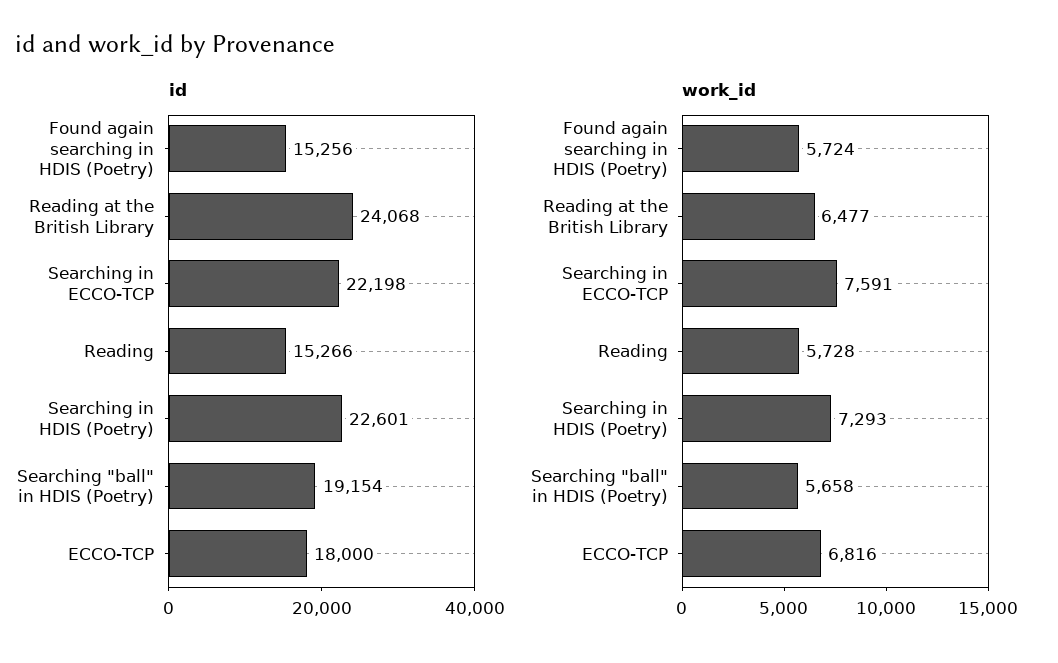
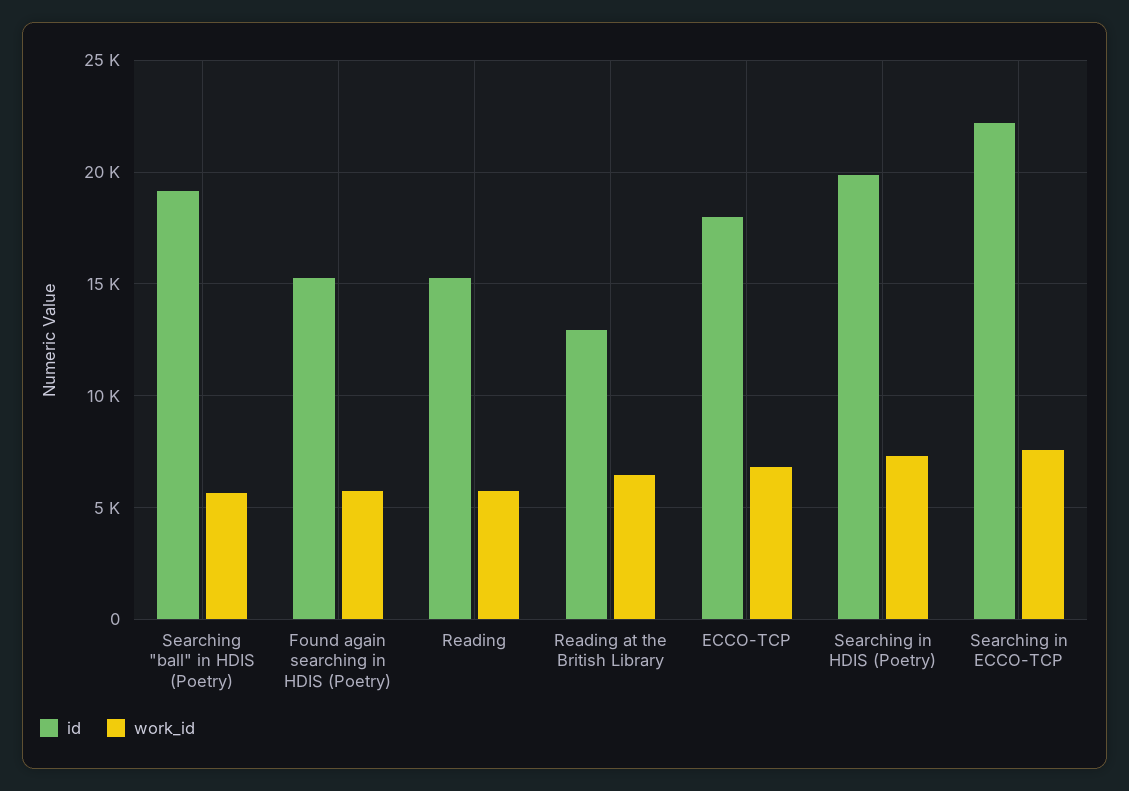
id, Reading at the British Library: 24068 -> 13000
id, Searching in HDIS (Poetry): 22601 -> 20000

